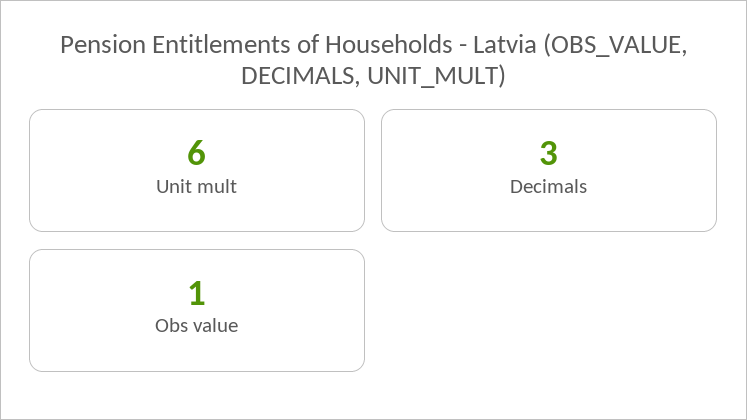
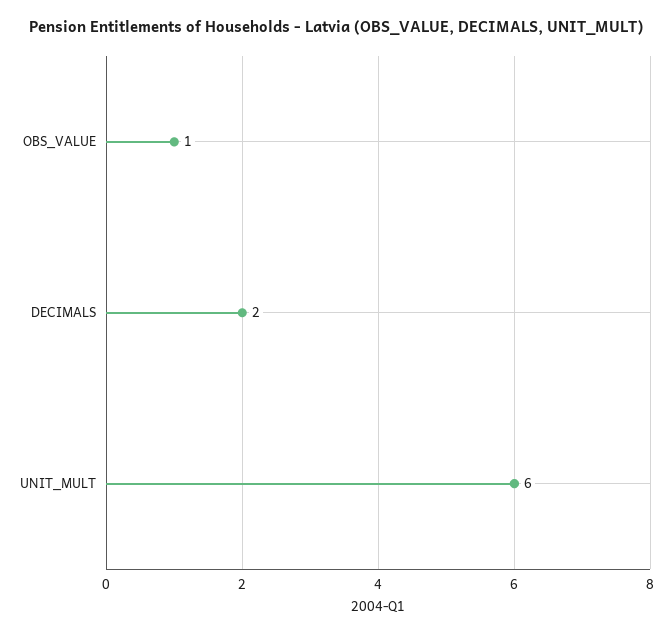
Decimals: 3 -> 2

